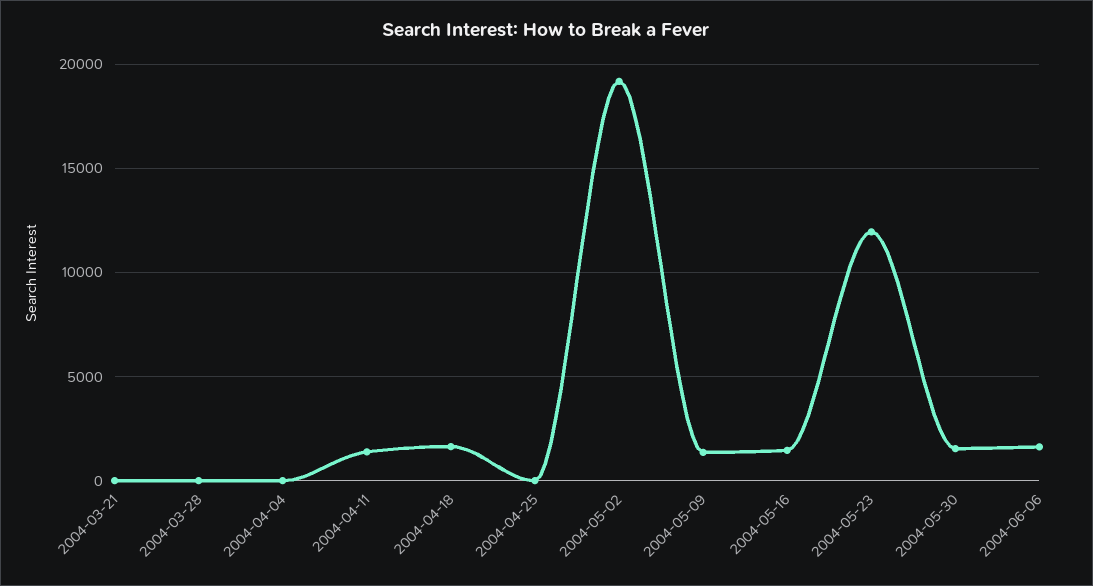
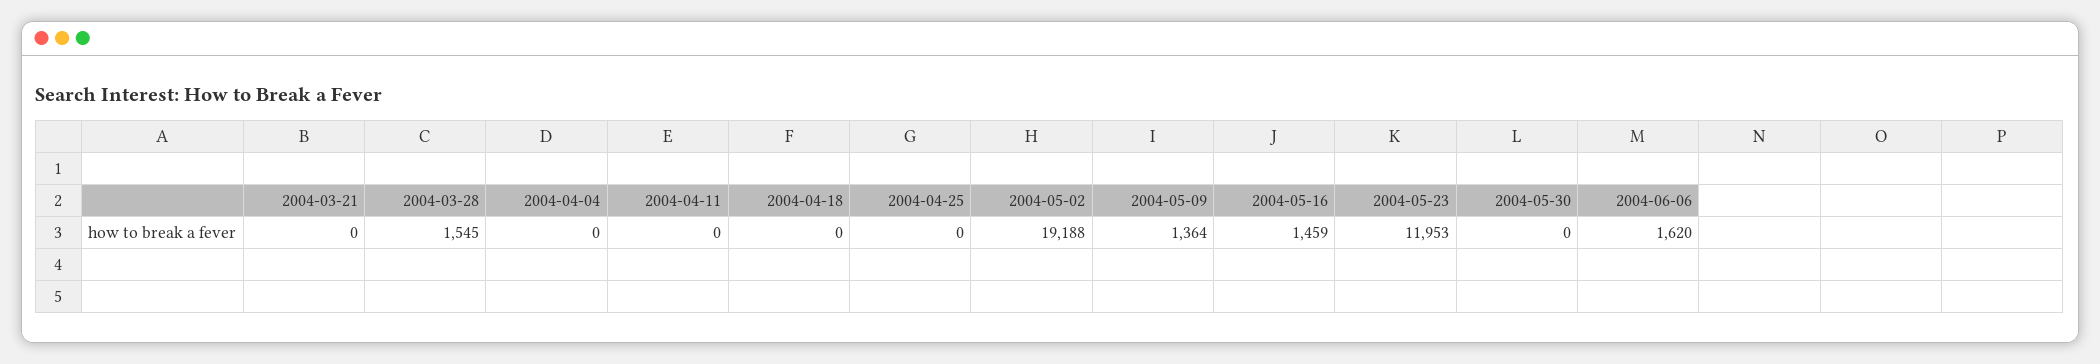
2004-03-28: 0 -> 1545
2004-04-11: 1500 -> 0
2004-04-18: 1500 -> 0
2004-05-30: 1500 -> 0

